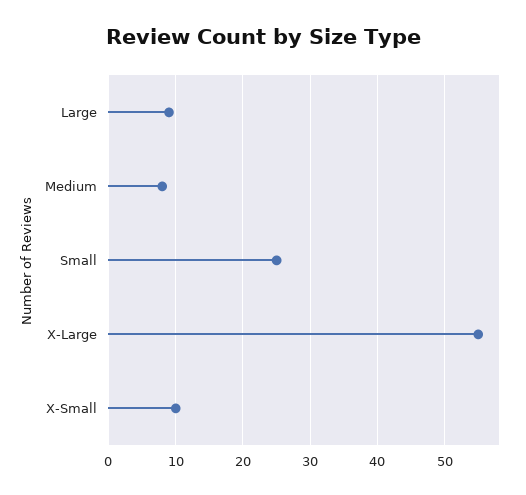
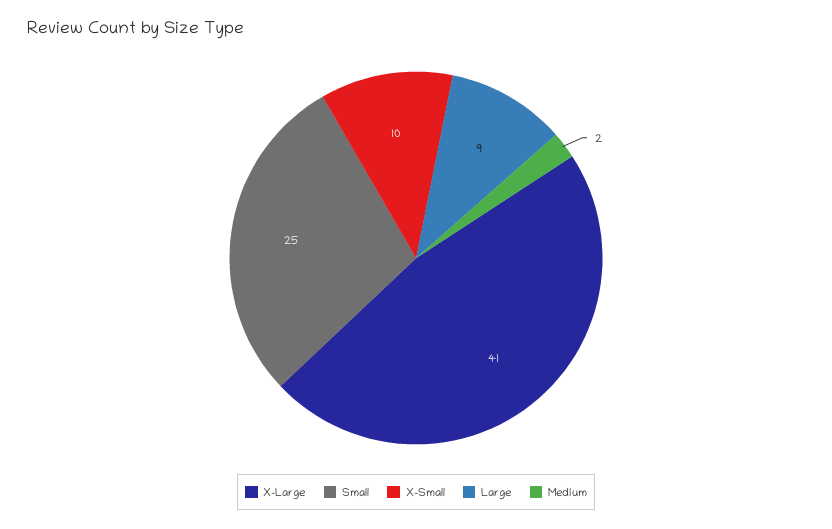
Medium: 8 -> 2
X-Large: 55 -> 41

